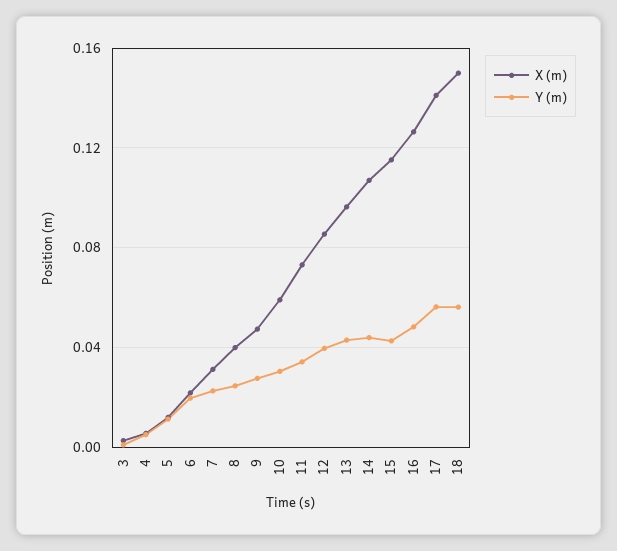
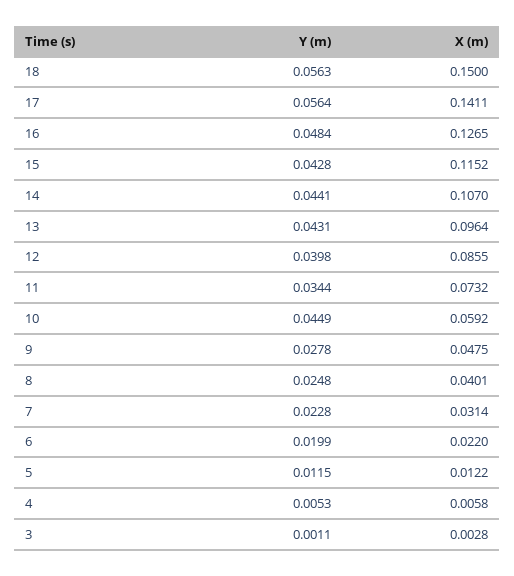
Y (m), 10: 0.03 -> 0.0449

